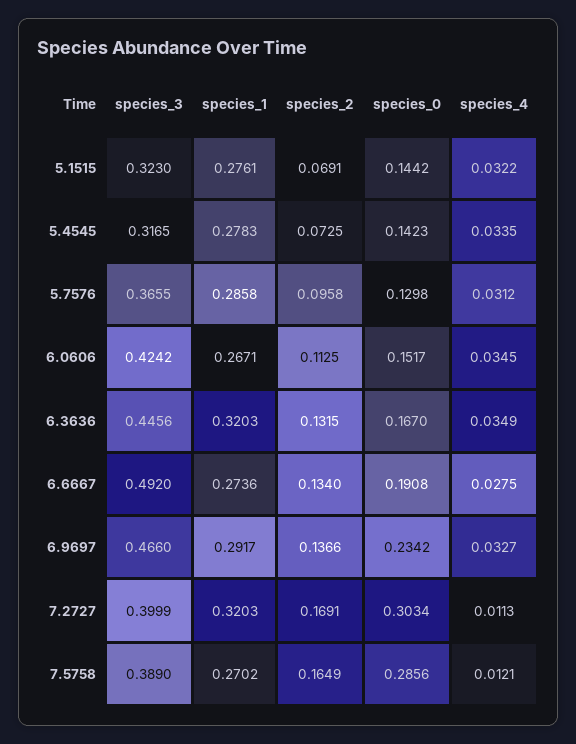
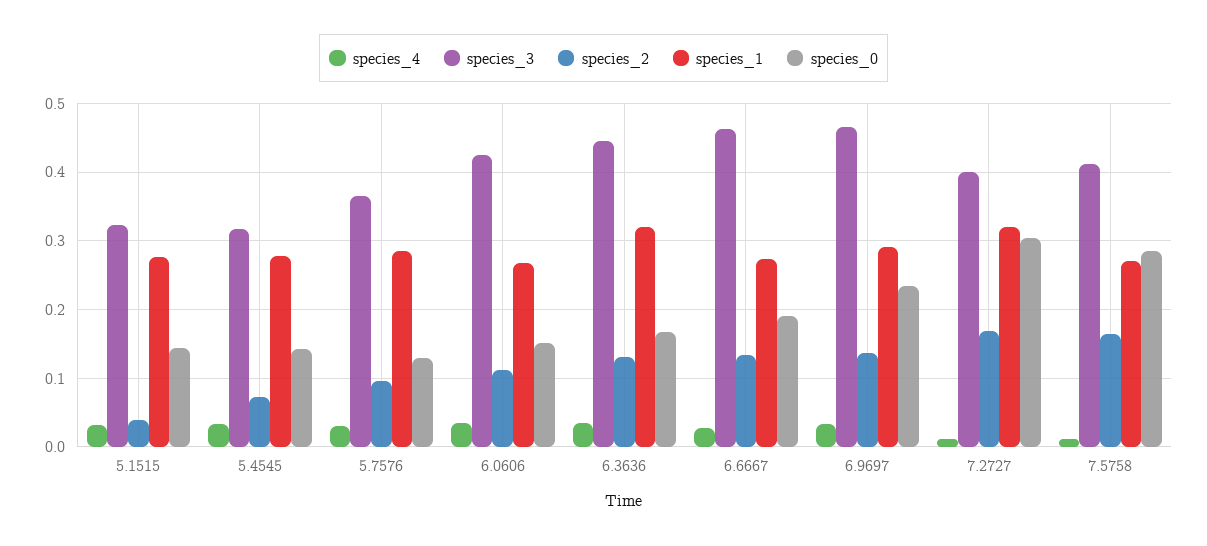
species_2, 5.1515: 0.0691 -> 0.04
species_3, 6.6667: 0.492 -> 0.46
species_3, 7.5758: 0.389 -> 0.41

